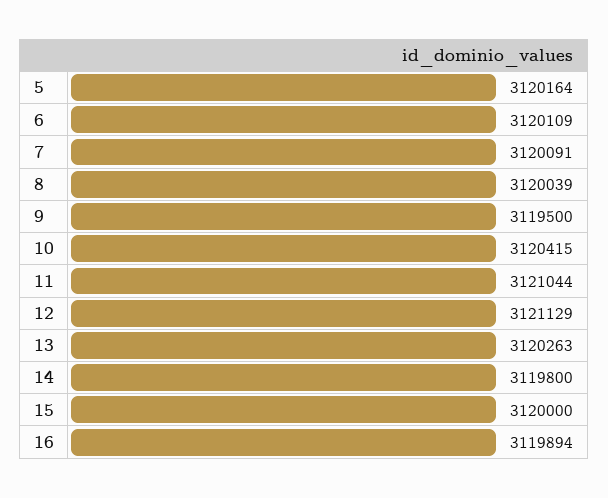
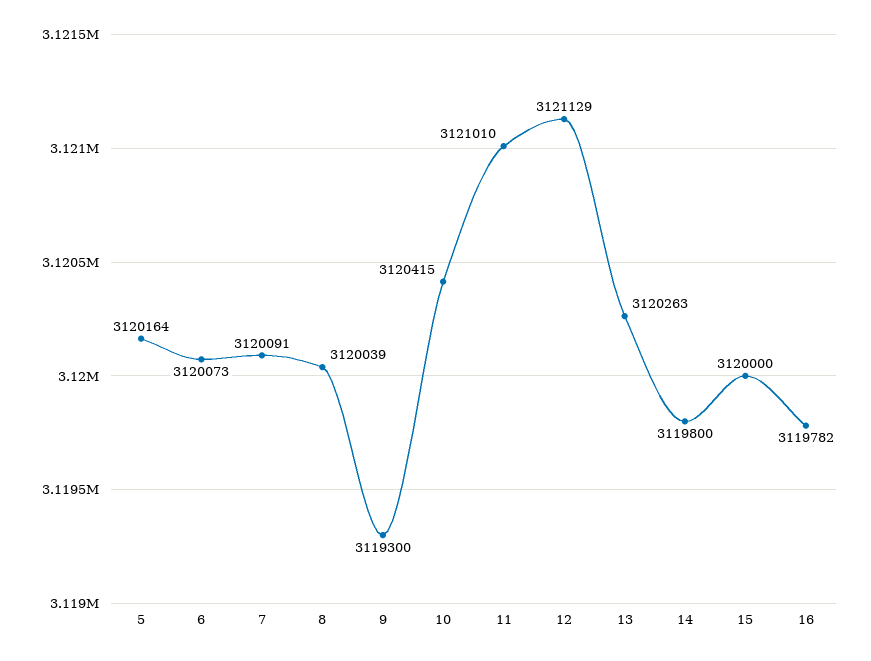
6: 3120109 -> 3120073
9: 3119500 -> 3119300
11: 3121044 -> 3121010
16: 3119894 -> 3119782

